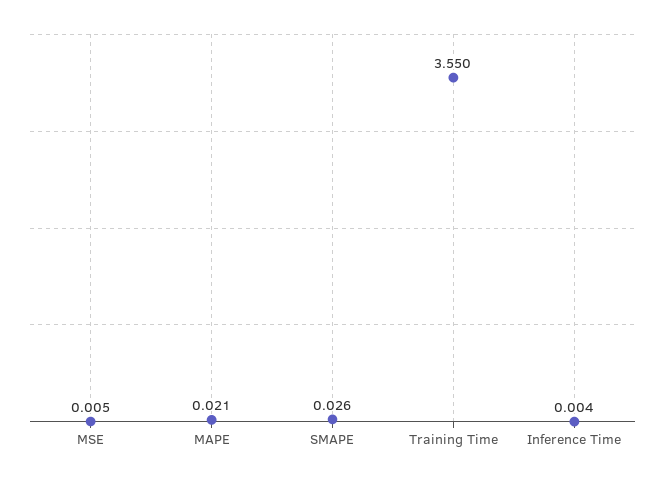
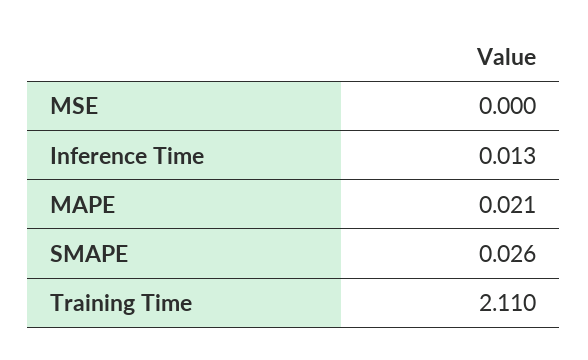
MSE: 0.005 -> 0
Training Time: 3.55 -> 2.11
Inference Time: 0.004 -> 0.013

